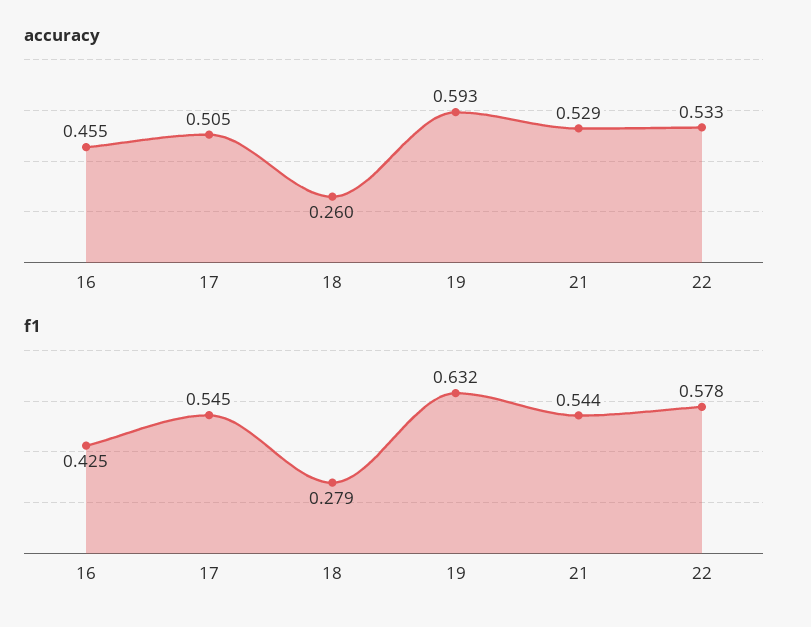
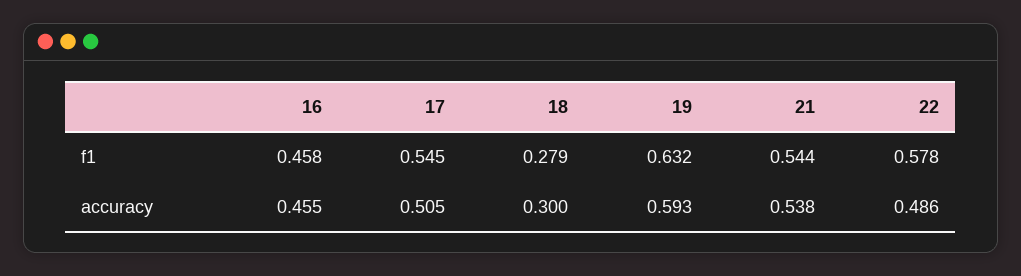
accuracy, 18: 0.26 -> 0.3
accuracy, 21: 0.529 -> 0.538
accuracy, 22: 0.533 -> 0.486
f1, 16: 0.425 -> 0.458

